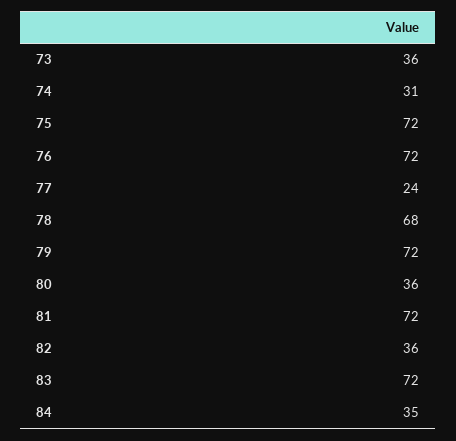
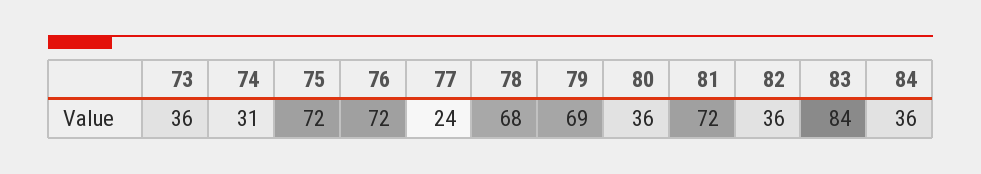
79: 72 -> 69
83: 72 -> 84
84: 35 -> 36

